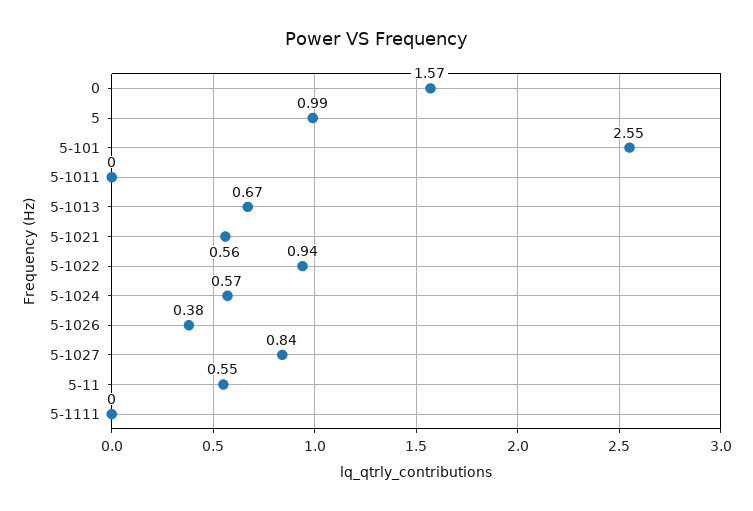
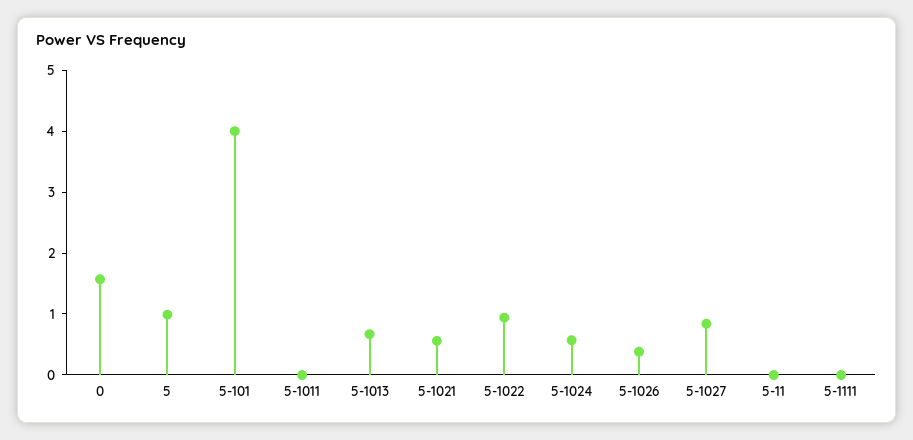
5-101: 2.55 -> 4
5-11: 0.55 -> 0

